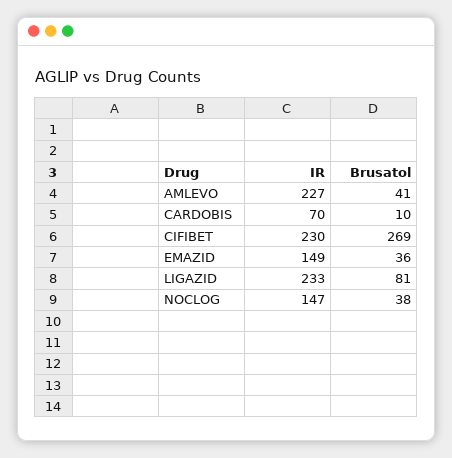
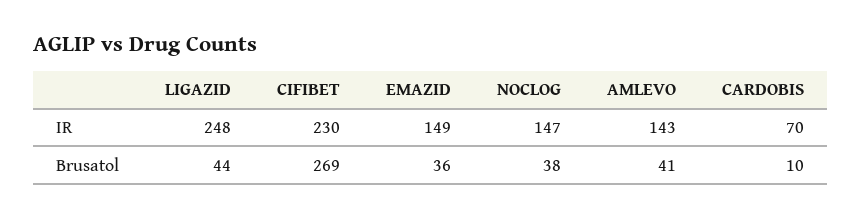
IR, AMLEVO: 227 -> 143
IR, LIGAZID: 233 -> 248
Brusatol, LIGAZID: 81 -> 44

